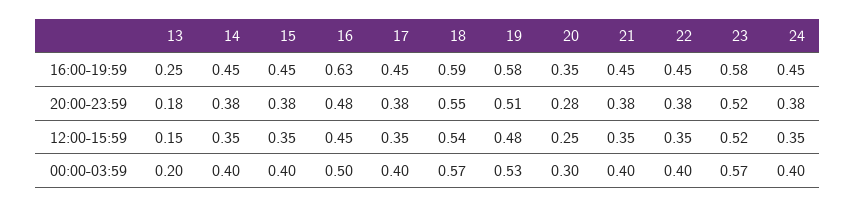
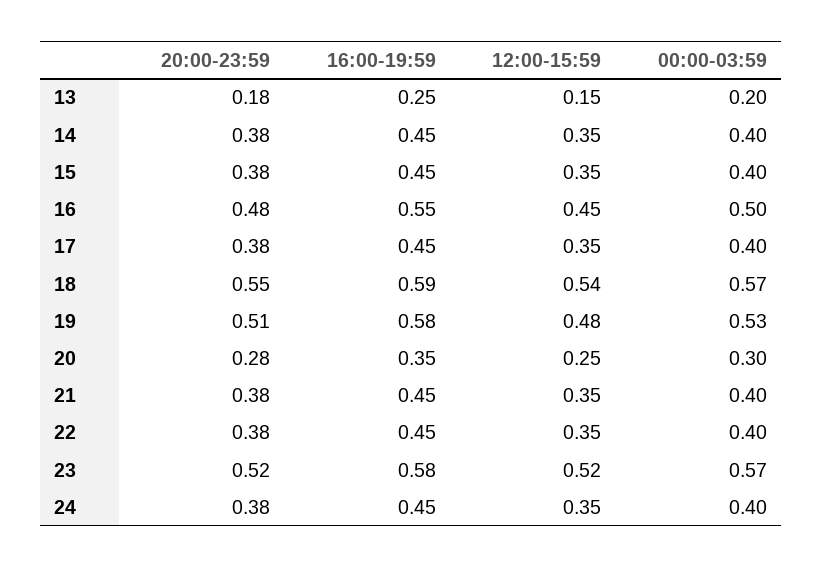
16, 16:00-19:59: 0.63 -> 0.55

